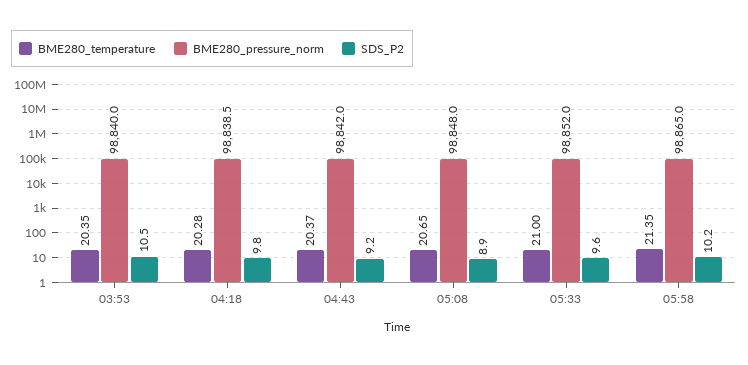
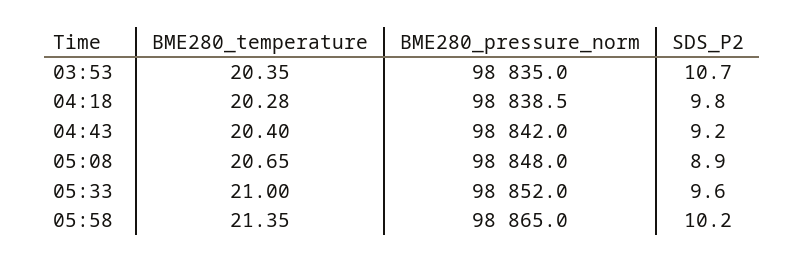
BME280_pressure_norm, 03:53: 98840 -> 98835
SDS_P2, 03:53: 10.5 -> 10.7
BME280_temperature, 04:43: 20.37 -> 20.4

